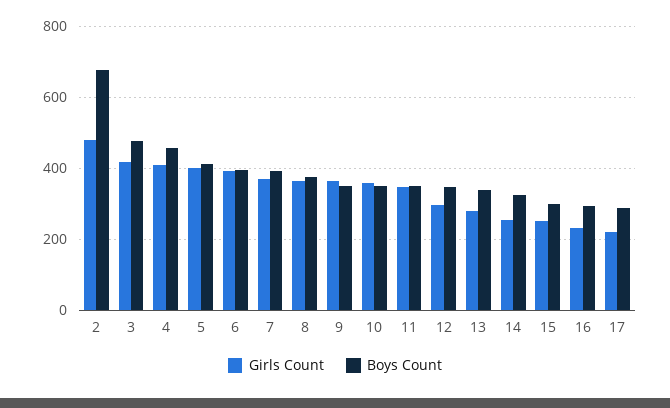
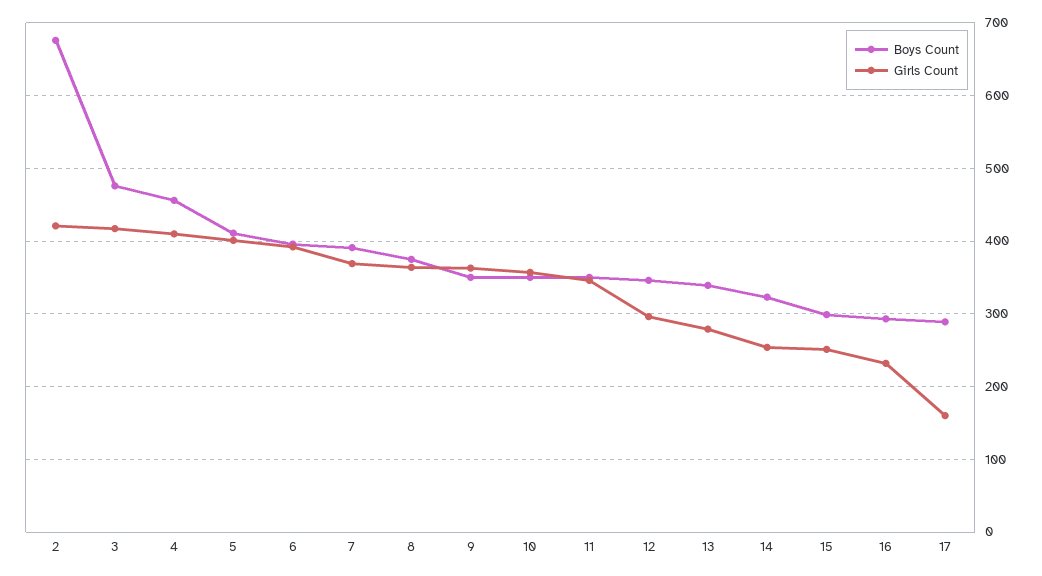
Girls Count, 2: 480 -> 420
Girls Count, 17: 220 -> 160

